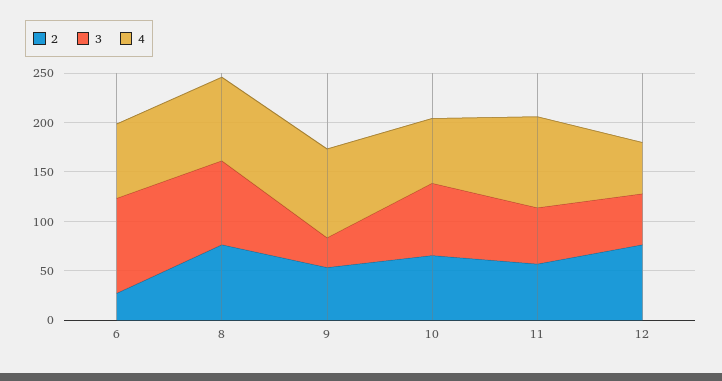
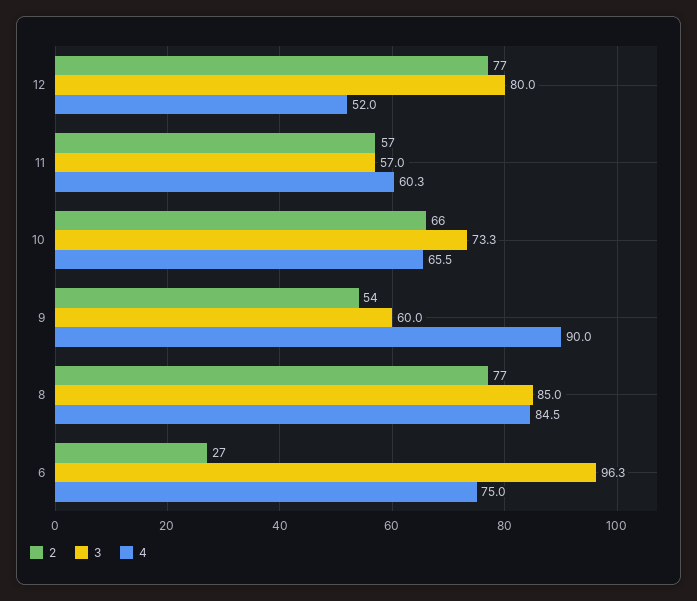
3, 9: 30 -> 60
4, 11: 90 -> 60.3
3, 12: 50 -> 80

